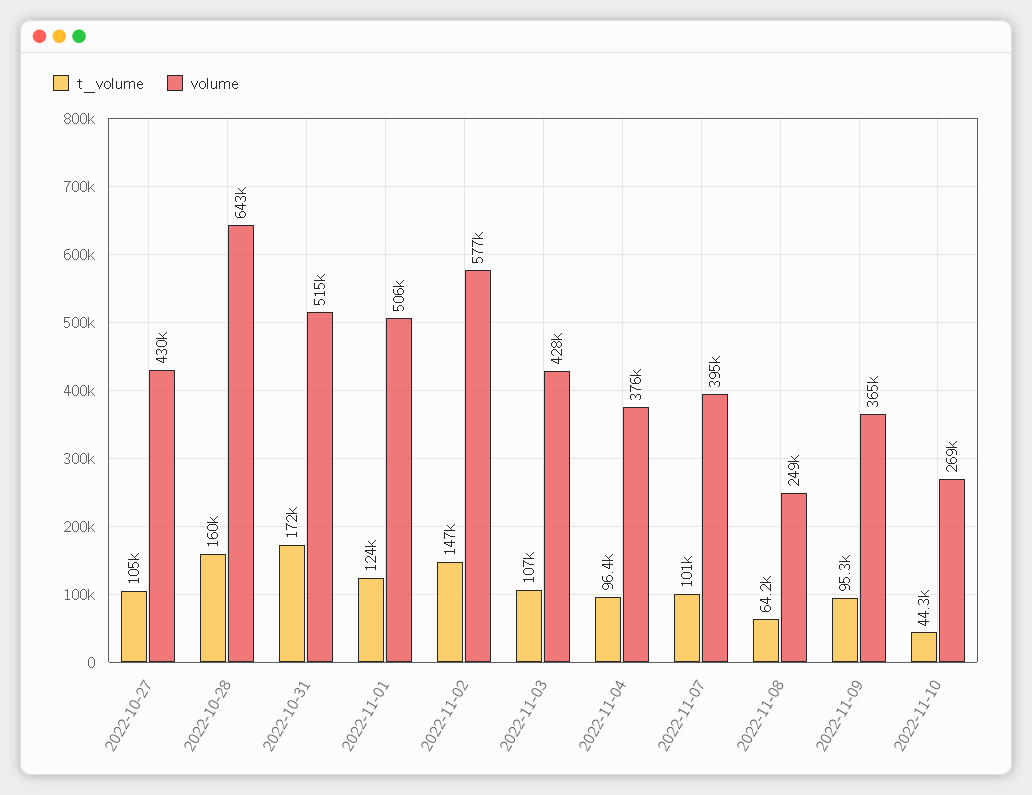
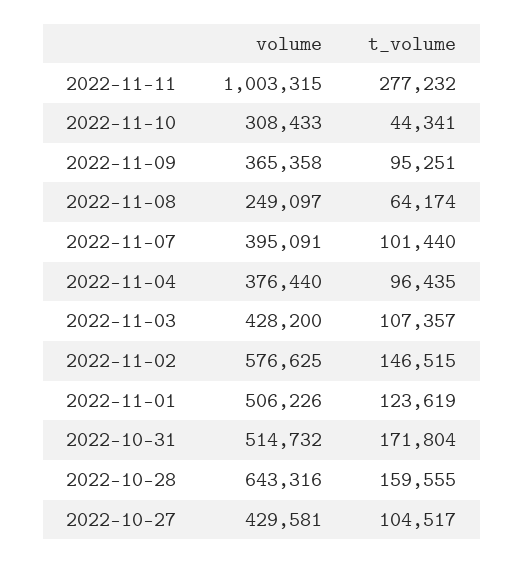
volume, 2022-11-10: 269000 -> 308433
volume, 2022-11-11: none -> 1003315
t_volume, 2022-11-11: none -> 277232

